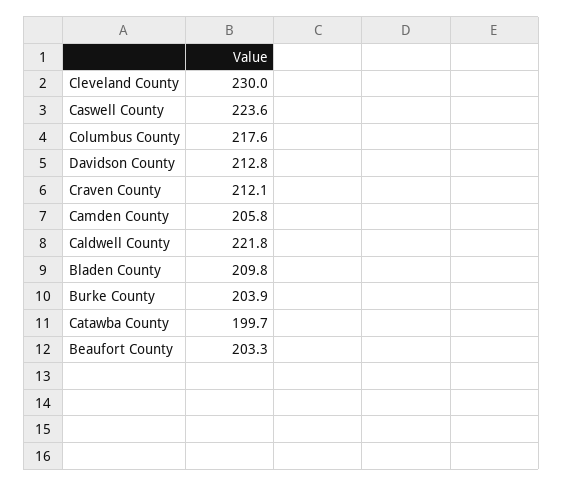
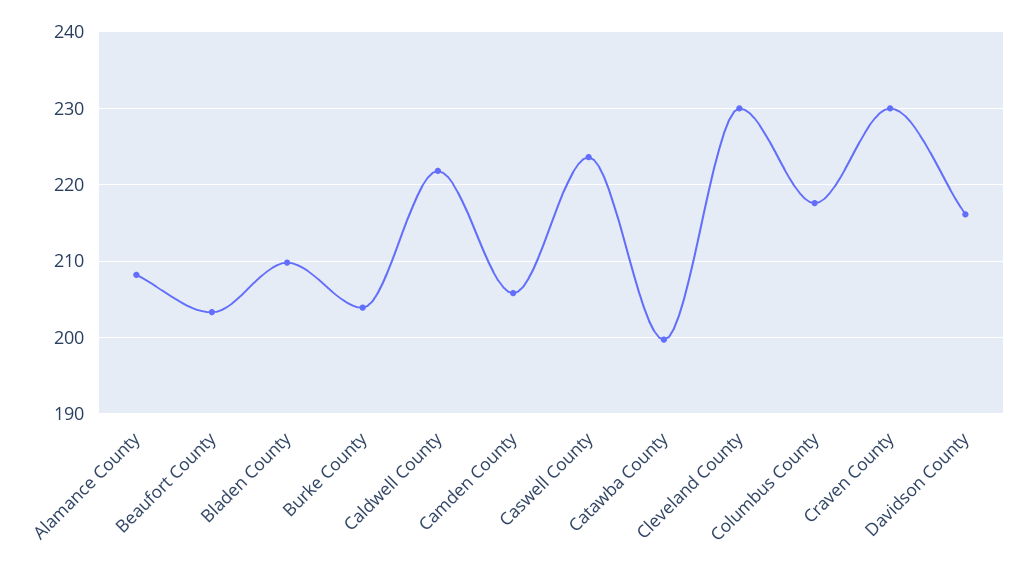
Davidson County: 212.8 -> 216
Craven County: 212.1 -> 230
Alamance County: none -> 208

